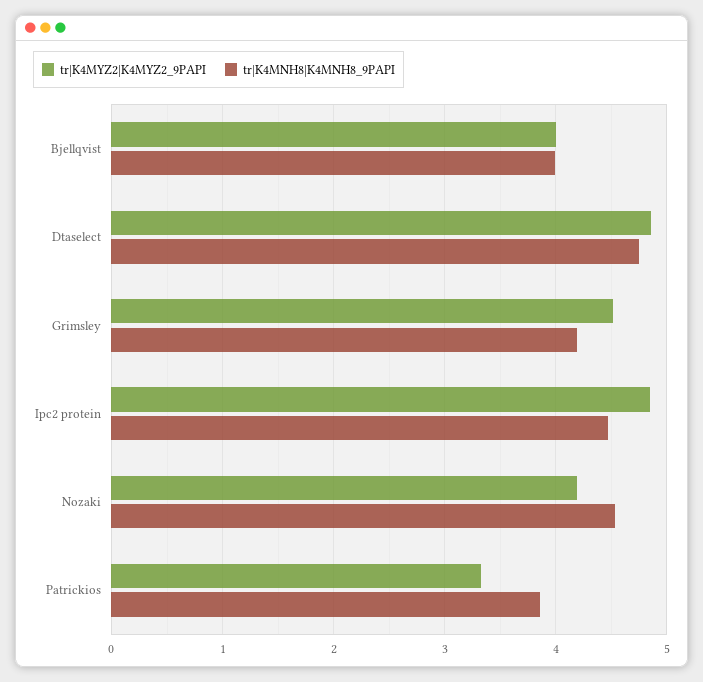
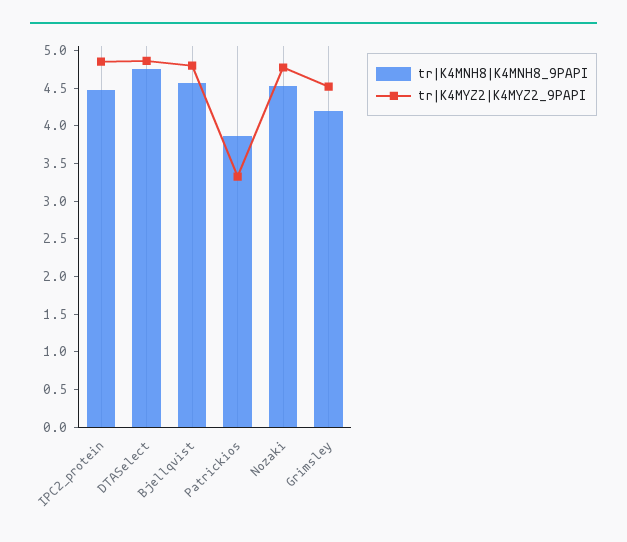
tr|K4MYZ2|K4MYZ2_9PAPI, Bjellqvist: 4 -> 4.75
tr|K4MNH8|K4MNH8_9PAPI, Bjellqvist: 4 -> 4.5
tr|K4MYZ2|K4MYZ2_9PAPI, Nozaki: 4.2 -> 4.75

